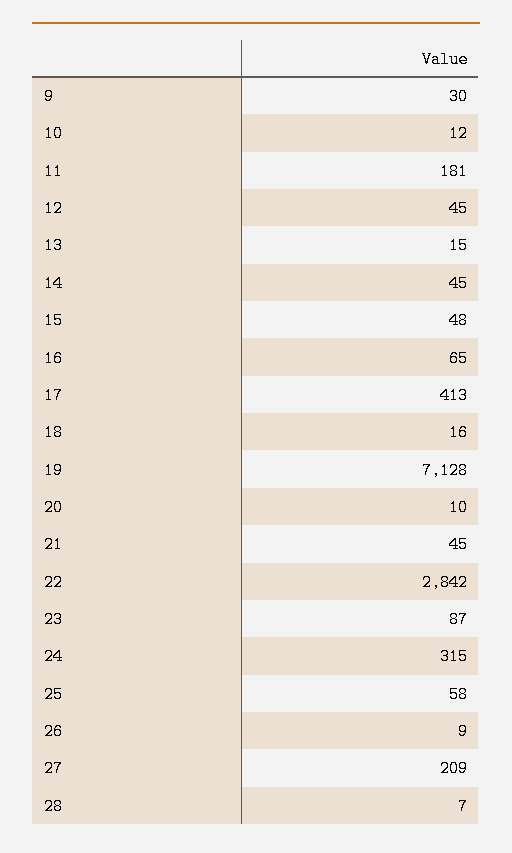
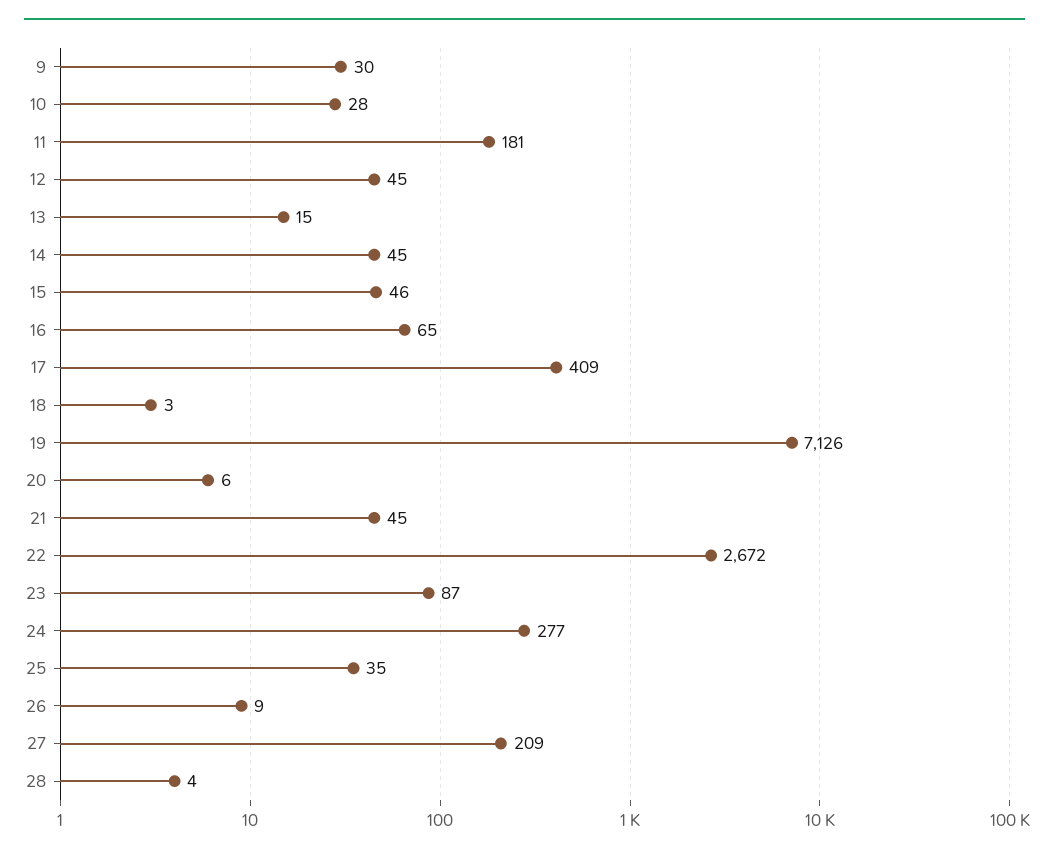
10: 12 -> 28
15: 48 -> 46
17: 413 -> 409
18: 16 -> 3
19: 7128 -> 7126
20: 10 -> 6
22: 2842 -> 2672
24: 315 -> 277
25: 58 -> 35
28: 7 -> 4

